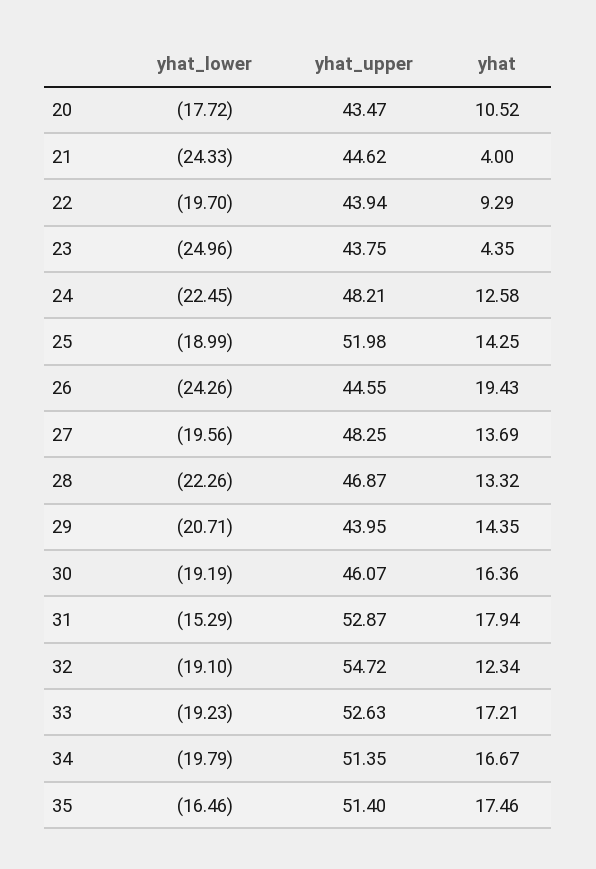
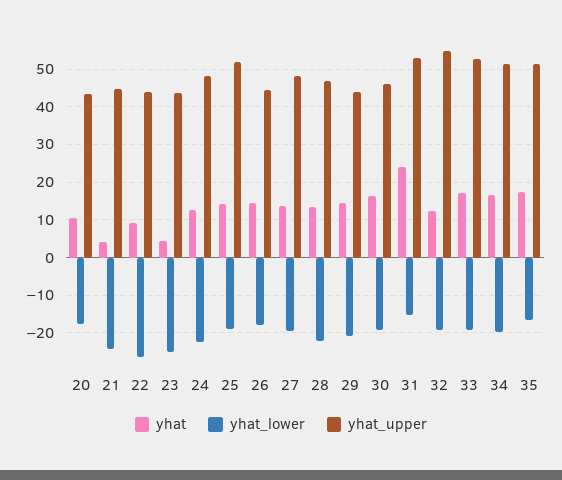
yhat_lower, 22: -19.7 -> -26
yhat_lower, 26: -24.26 -> -18
yhat, 26: 19.43 -> 14
yhat, 31: 17.94 -> 24

